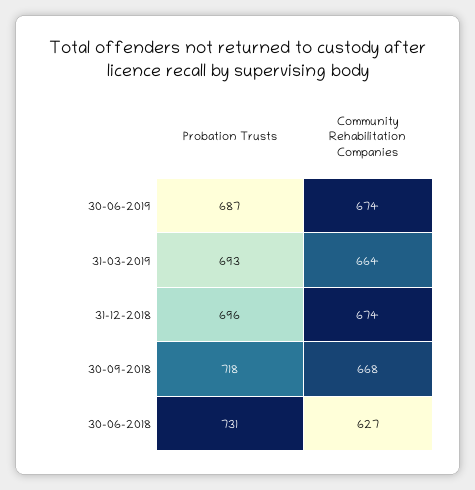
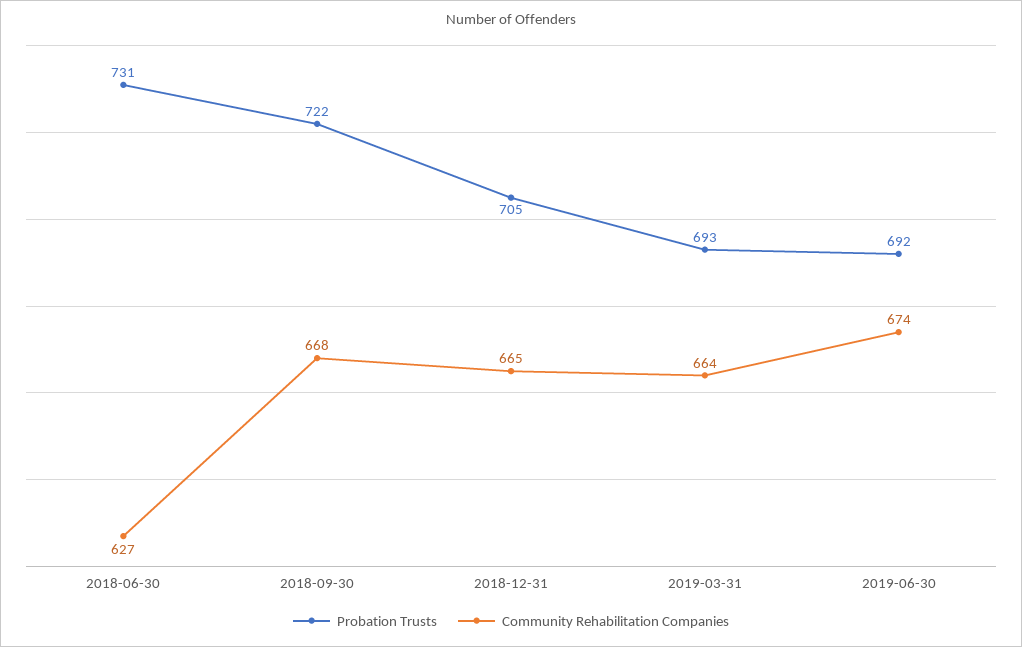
Probation Trusts, 30-06-2019: 687 -> 692
Probation Trusts, 31-12-2018: 696 -> 705
Community Rehabilitation Companies, 31-12-2018: 674 -> 665
Probation Trusts, 30-09-2018: 718 -> 722

